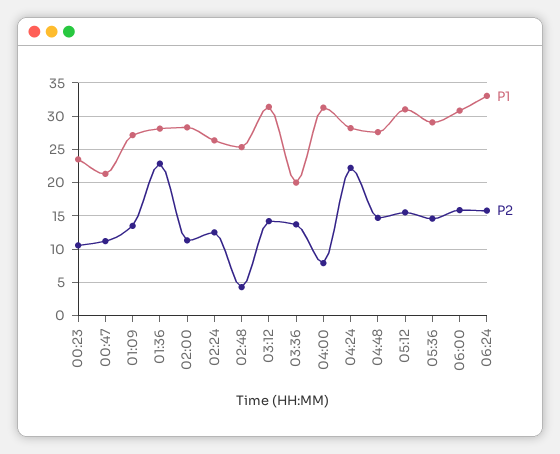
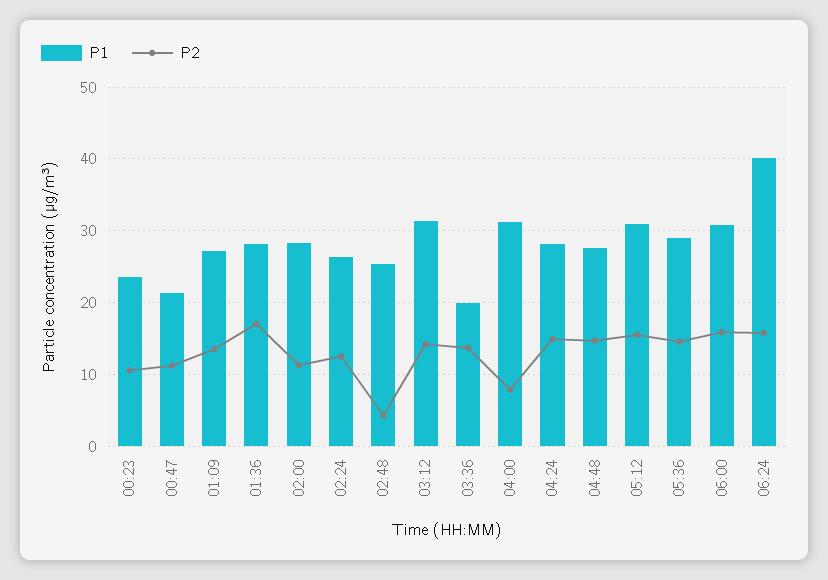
P2, 01:36: 23 -> 17
P2, 04:24: 22 -> 15
P1, 06:24: 33 -> 40

